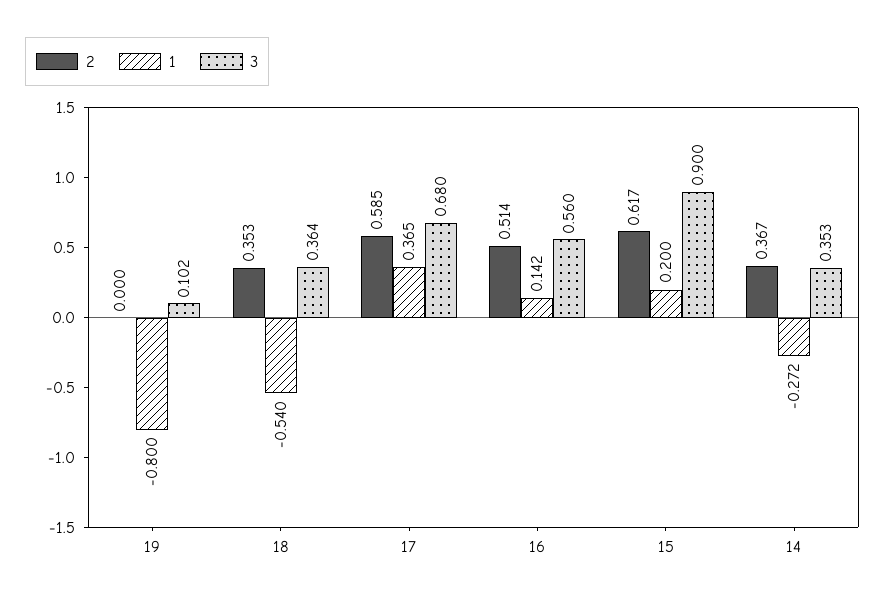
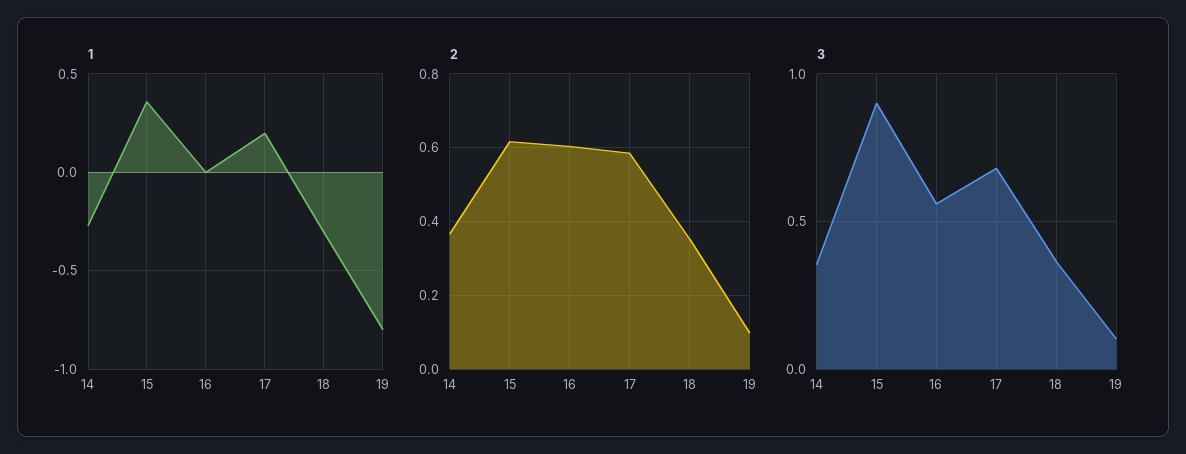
2, 19: 0 -> 0.1
1, 18: -0.54 -> -0.3
1, 17: 0.365 -> 0.2
2, 16: 0.514 -> 0.6
1, 16: 0.142 -> 0
1, 15: 0.2 -> 0.35

